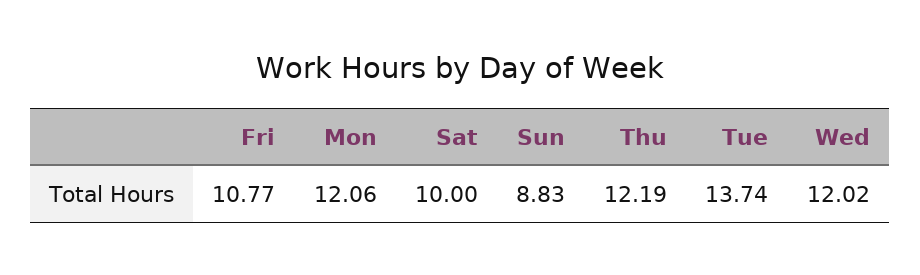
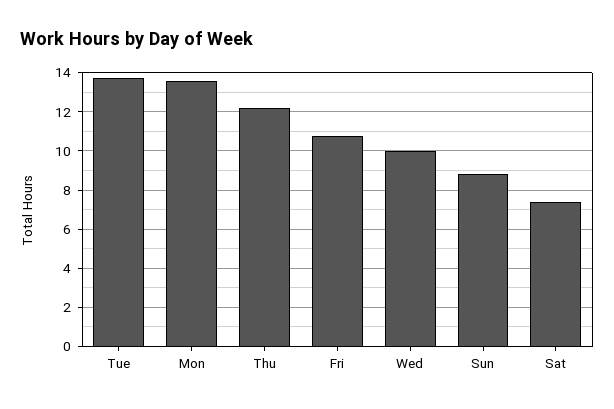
Mon: 12.06 -> 13.5
Sat: 10 -> 7.5
Wed: 12.02 -> 10

